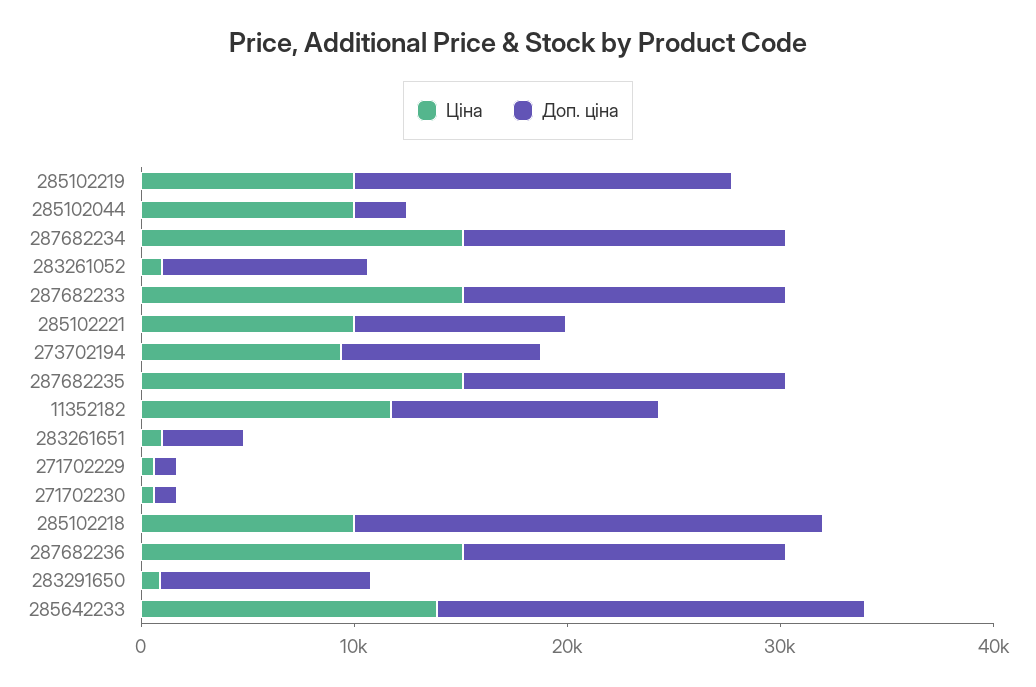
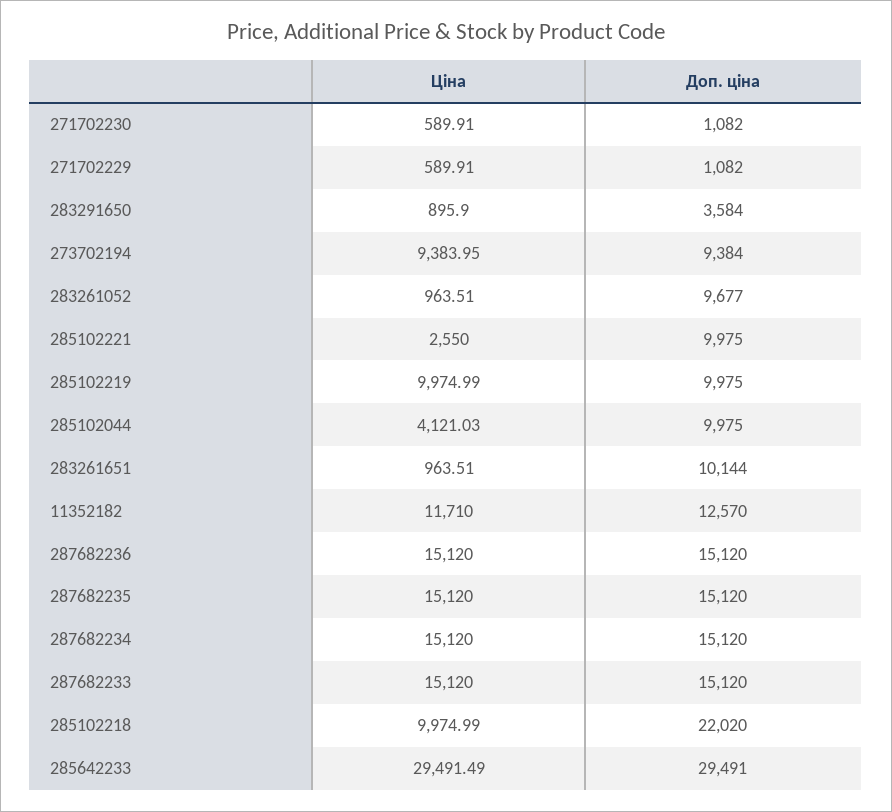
Доп. ціна, 285102219: 18000 -> 9975
Ціна, 285102044: 10000 -> 4121.03
Доп. ціна, 285102044: 2000 -> 9975
Ціна, 285102221: 10000 -> 2550
Доп. ціна, 283261651: 4000 -> 10144
Доп. ціна, 283291650: 10000 -> 3584
Ціна, 285642233: 14000 -> 29491.49
Доп. ціна, 285642233: 20000 -> 29491

